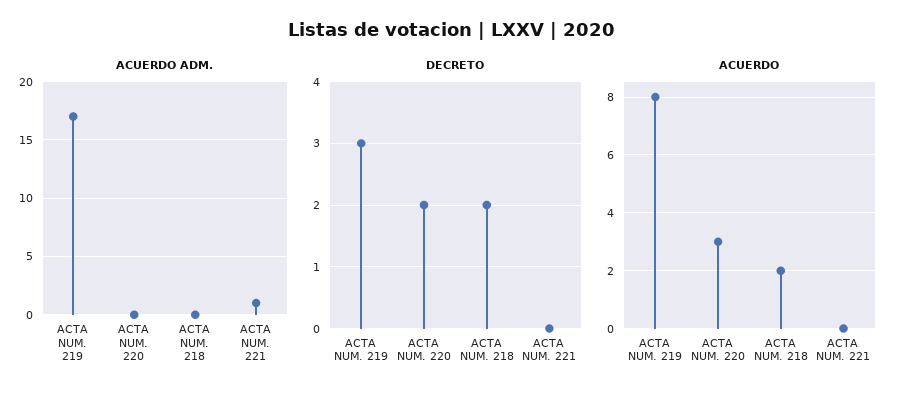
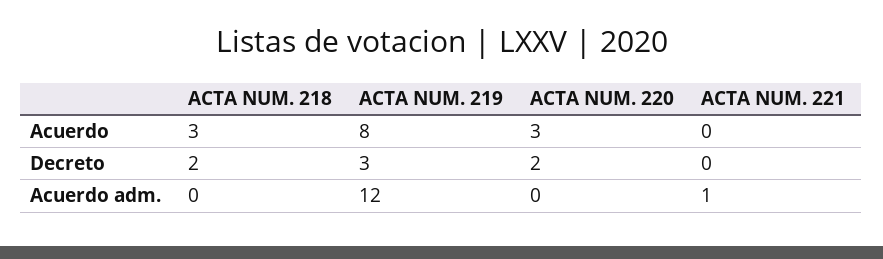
ACUERDO ADM., ACTA NUM. 219: 17 -> 12
ACUERDO, ACTA NUM. 218: 2 -> 3

